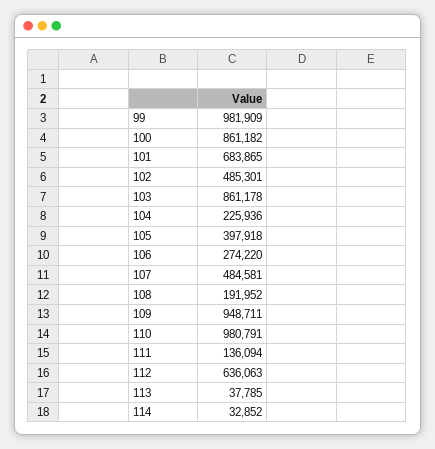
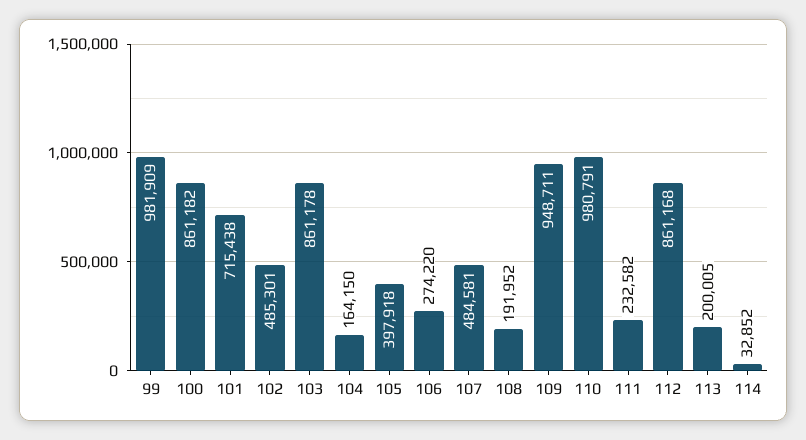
101: 683865 -> 715438
104: 225936 -> 164150
111: 136094 -> 232582
112: 636063 -> 861168
113: 37785 -> 200005

